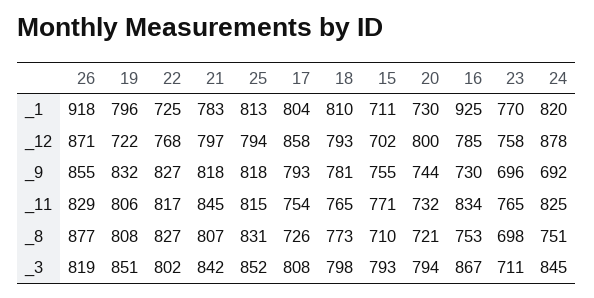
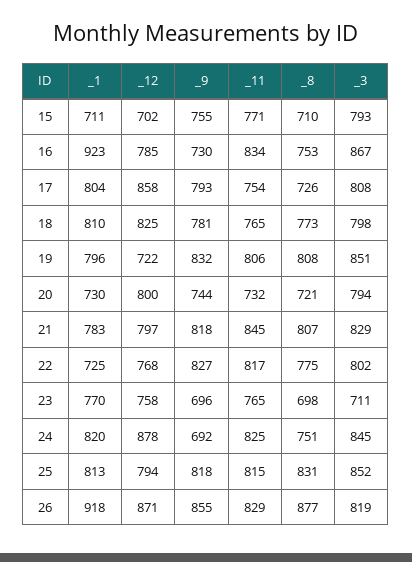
16, _1: 925 -> 923
18, _12: 793 -> 825
22, _8: 827 -> 775
21, _3: 842 -> 829

